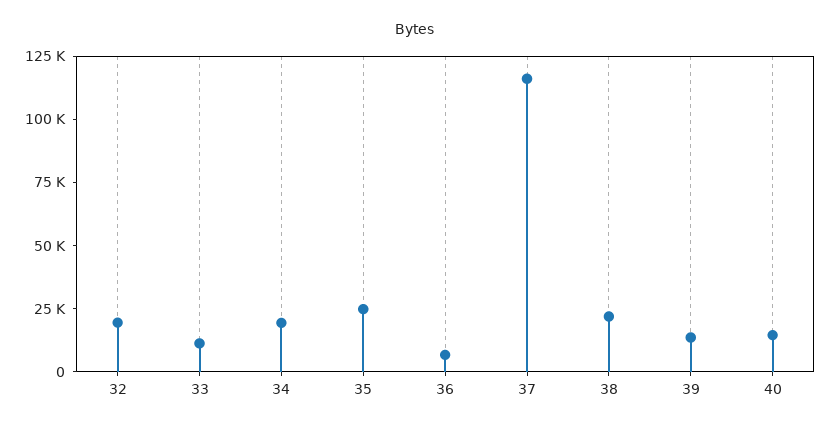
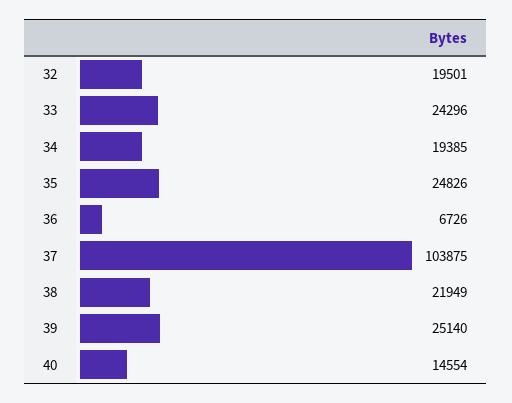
33: 10000 -> 24296
37: 115000 -> 103875
39: 15000 -> 25140

